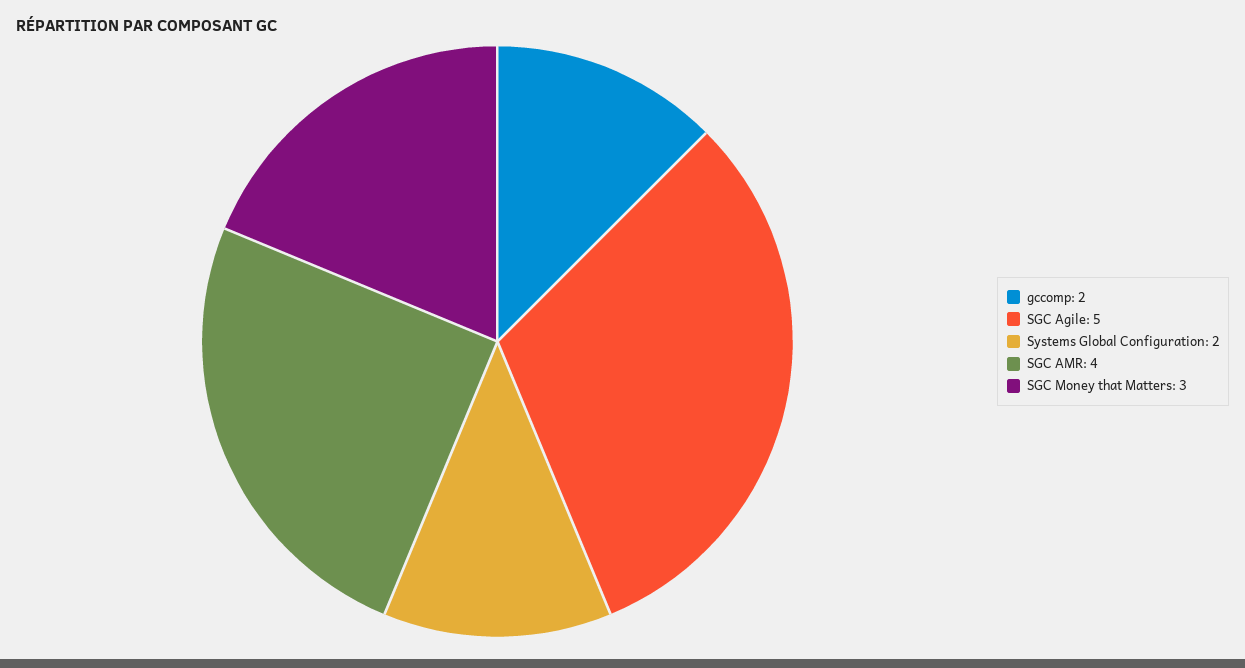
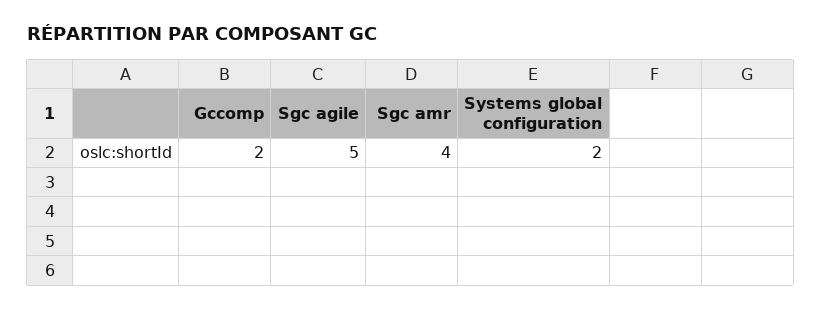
SGC Money that Matters: 3 -> none

